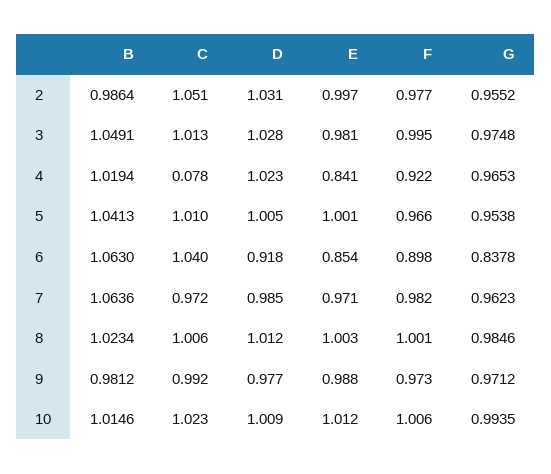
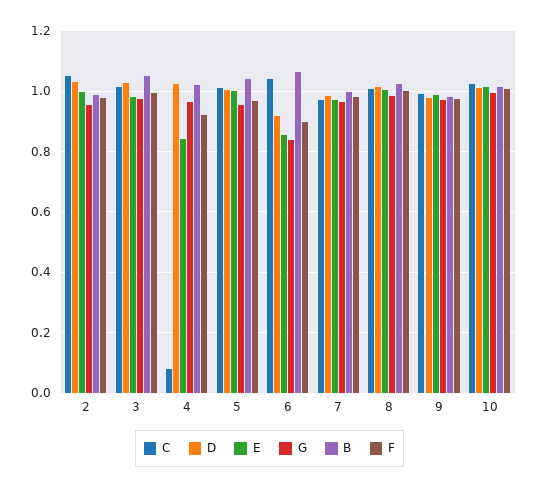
B, 7: 1.0636 -> 1

